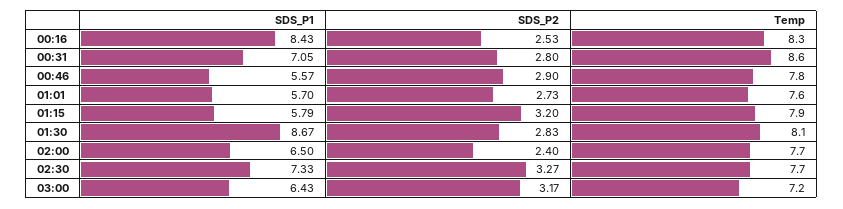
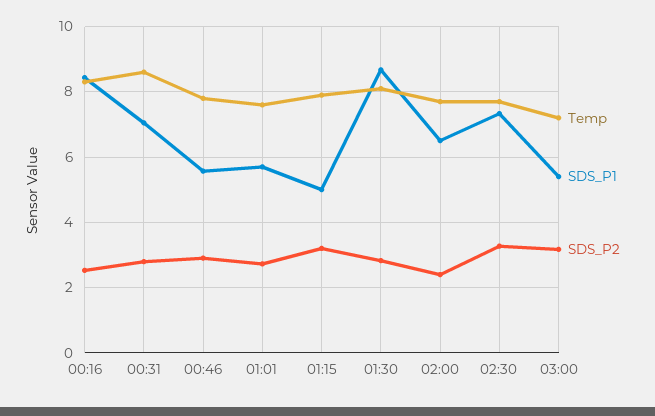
SDS_P1, 01:15: 5.79 -> 5
SDS_P1, 03:00: 6.43 -> 5.4

